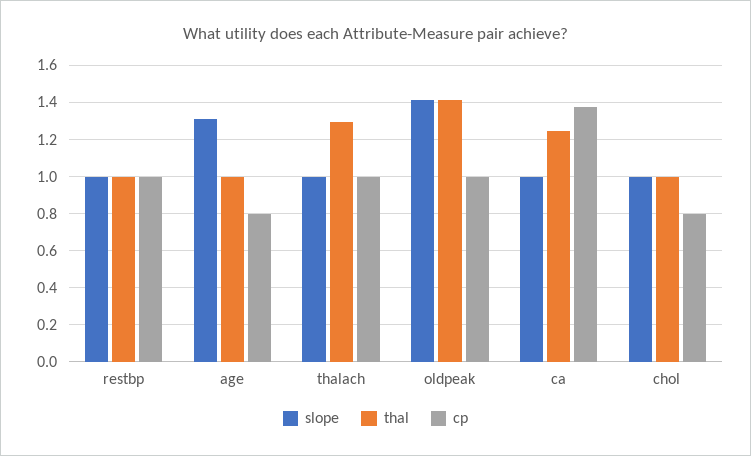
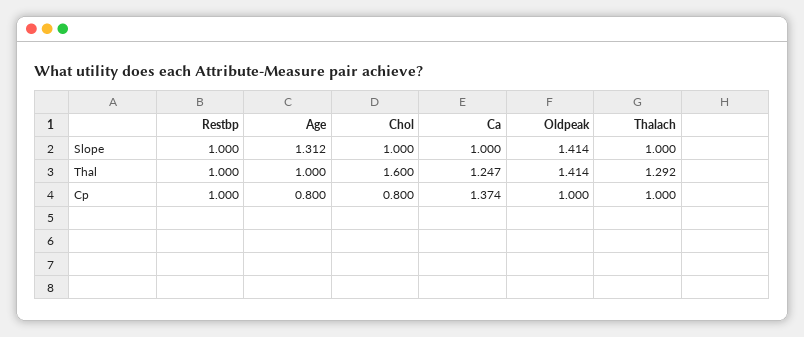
thal, chol: 1 -> 1.6

